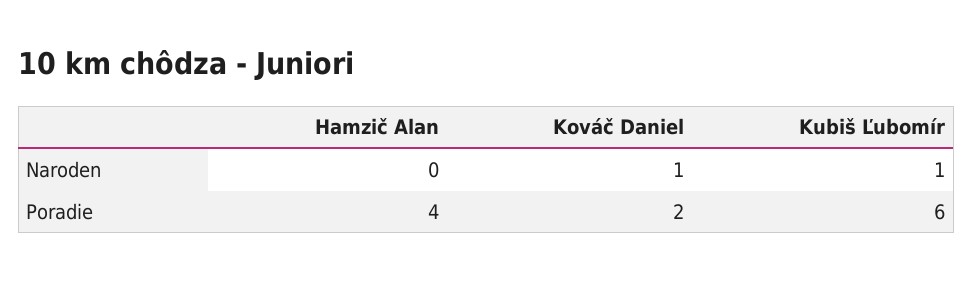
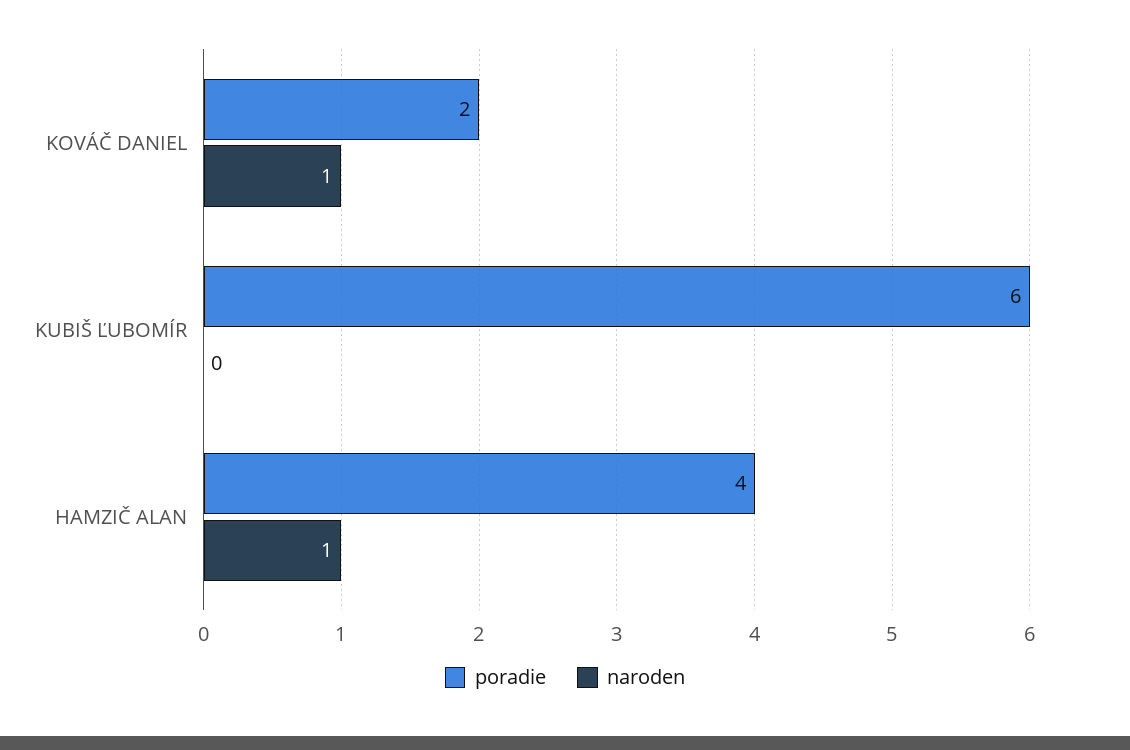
Naroden, Hamzič Alan: 0 -> 1
Naroden, Kubiš Ľubomír: 1 -> 0

